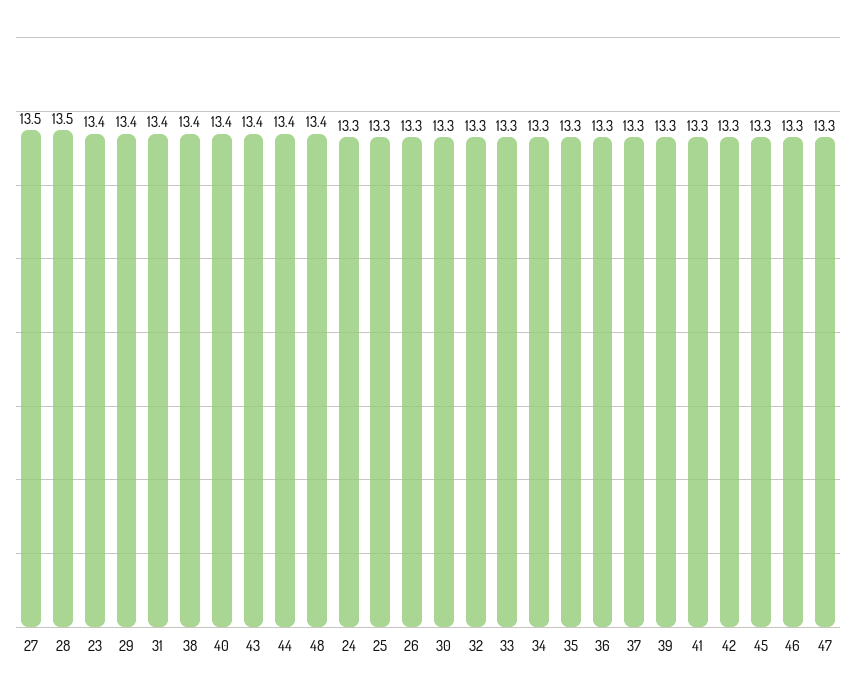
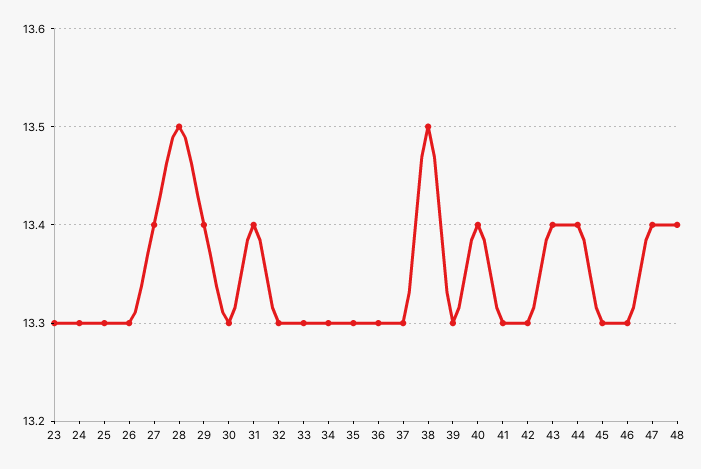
27: 13.5 -> 13.4
23: 13.4 -> 13.3
38: 13.4 -> 13.5
47: 13.3 -> 13.4

